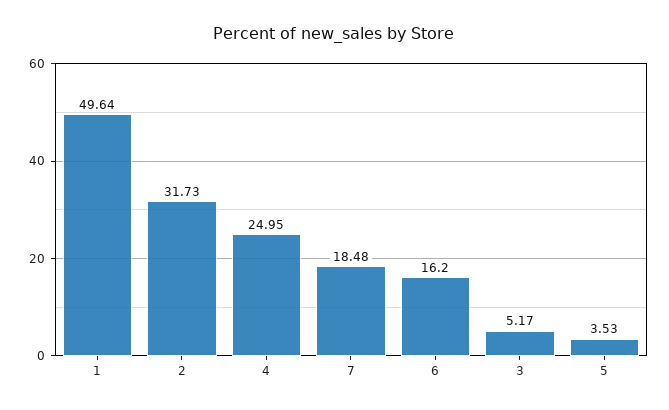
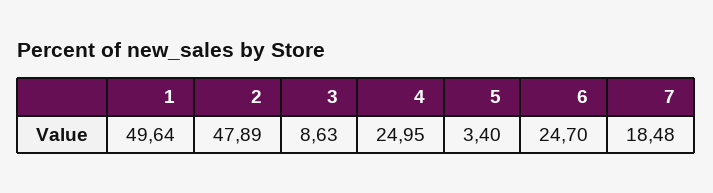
2: 31.73 -> 47.89
6: 16.2 -> 24.7
3: 5.17 -> 8.63
5: 3.53 -> 3.4

